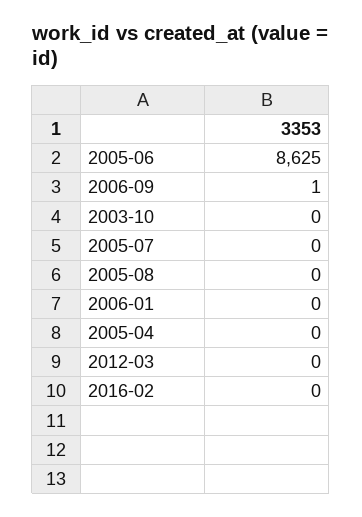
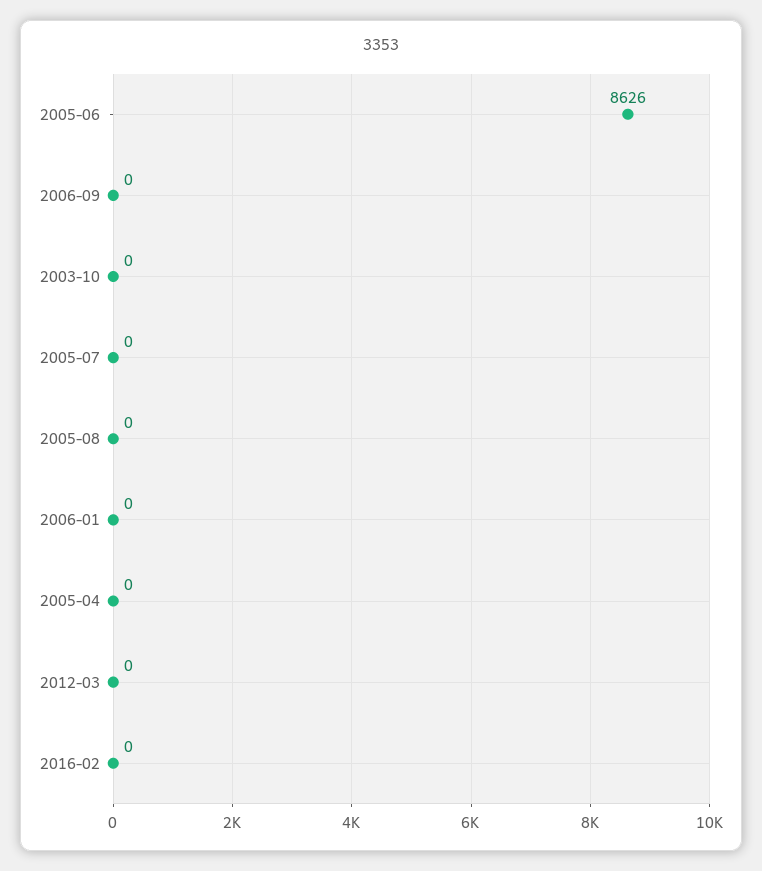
2005-06: 8625 -> 8626
2006-09: 1 -> 0

